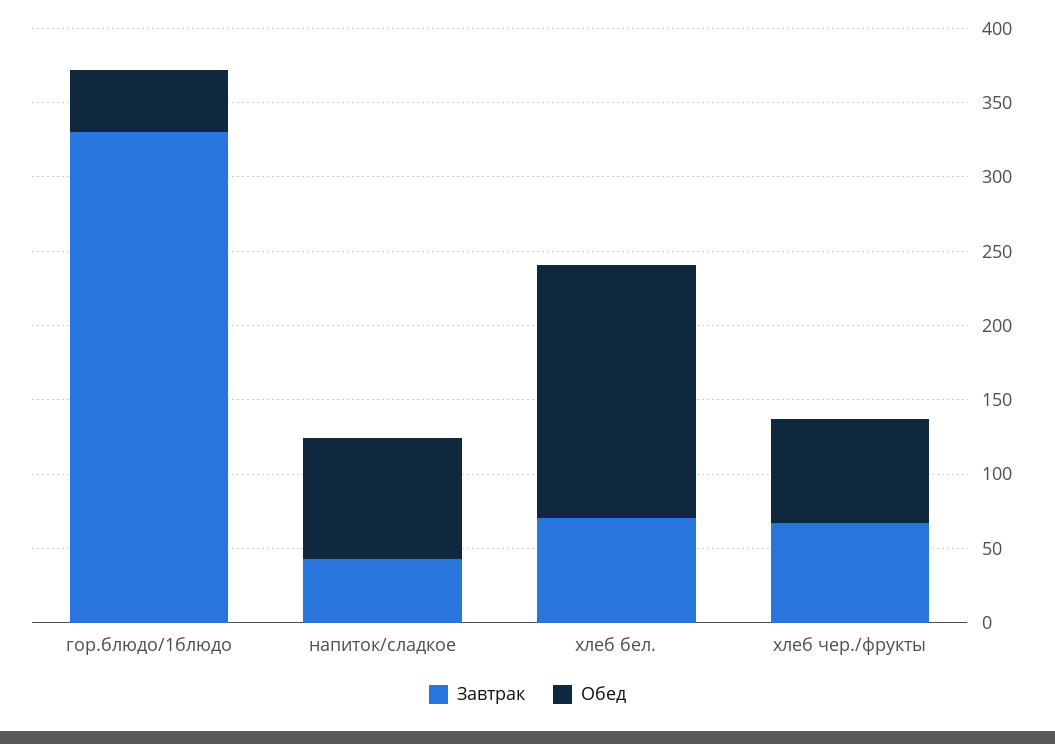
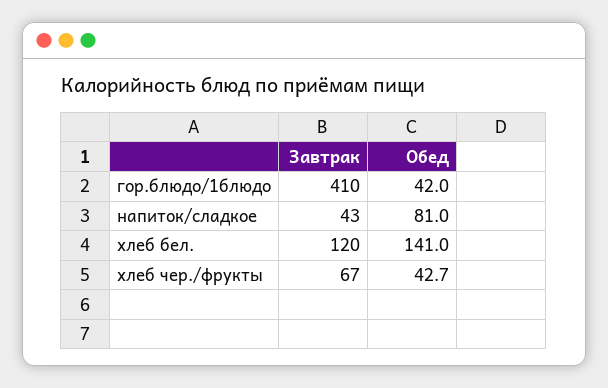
Завтрак, гор.блюдо/1блюдо: 330 -> 410
Завтрак, хлеб бел.: 70 -> 120
Обед, хлеб бел.: 170 -> 141
Обед, хлеб чер./фрукты: 70 -> 42.7

